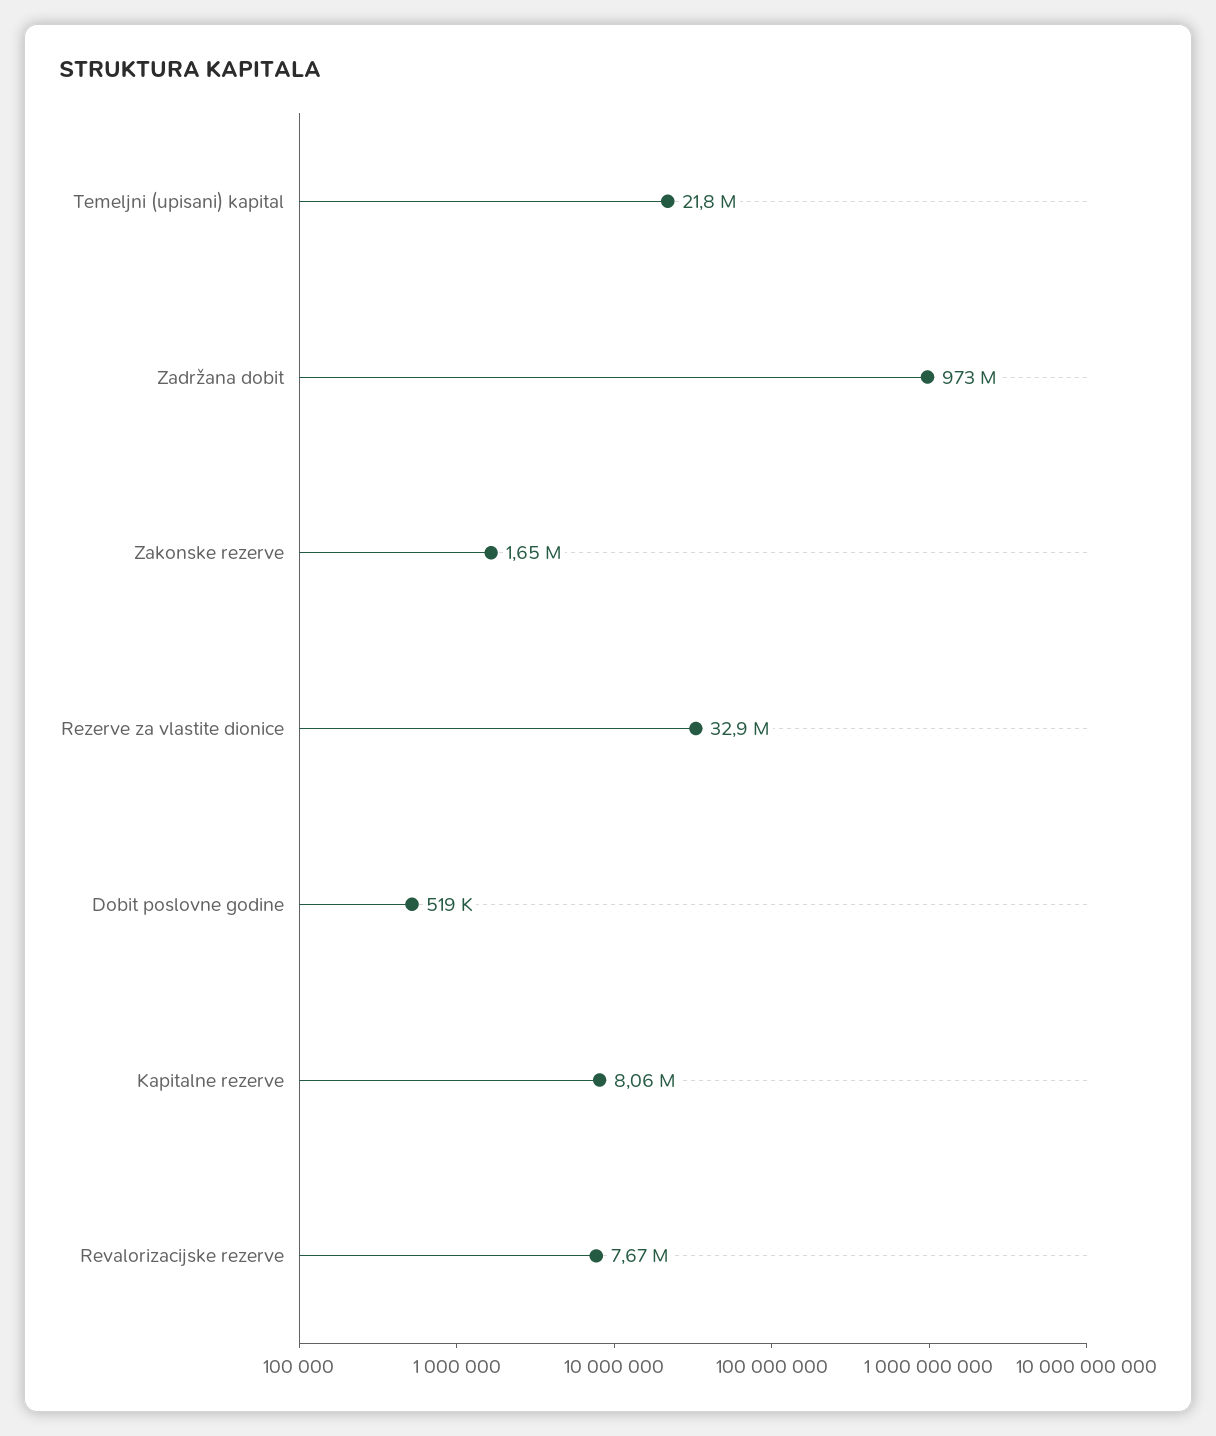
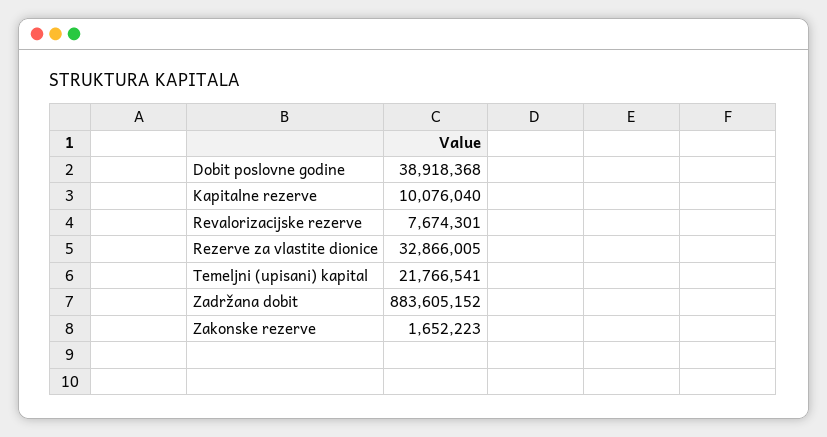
Zadržana dobit: 973000000 -> 883605152
Dobit poslovne godine: 519000 -> 38918368
Kapitalne rezerve: 8060000 -> 10076040

